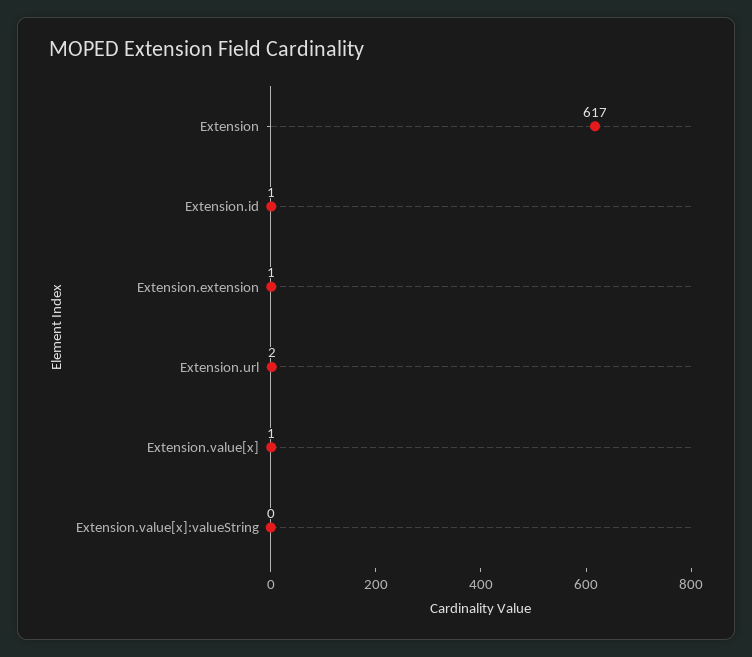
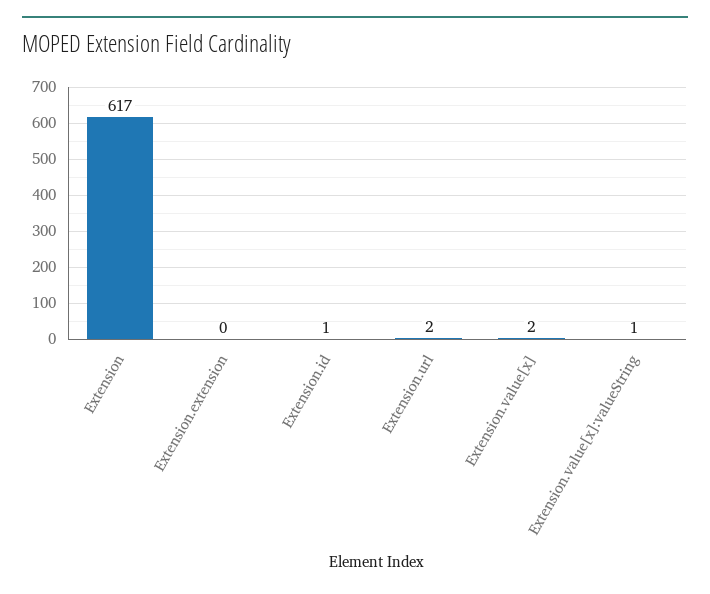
Extension.extension: 1 -> 0
Extension.value[x]: 1 -> 2
Extension.value[x]:valueString: 0 -> 1

